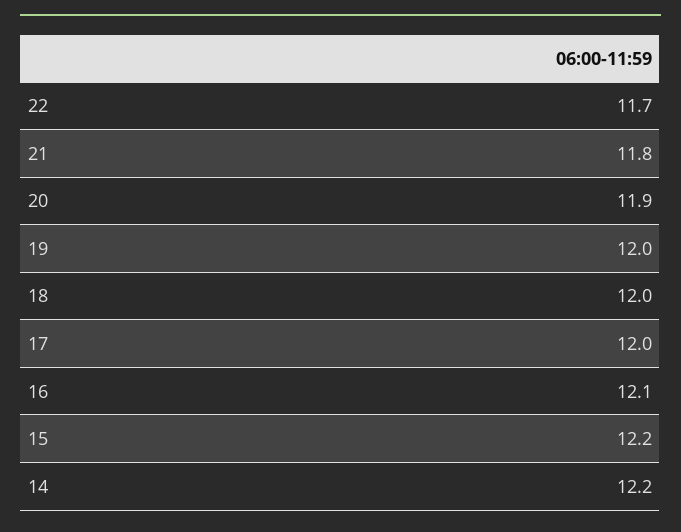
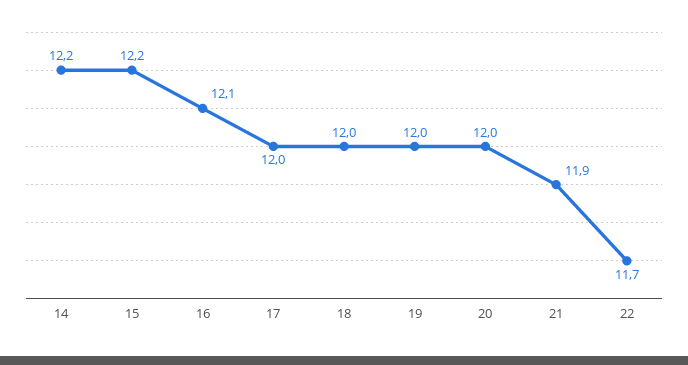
21: 11.8 -> 11.9
20: 11.9 -> 12

